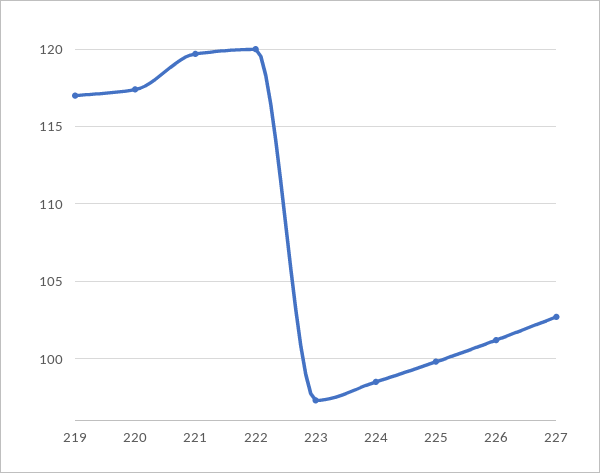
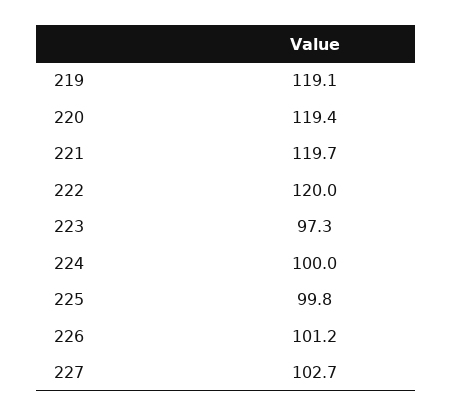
219: 117 -> 119.1
220: 117.5 -> 119.4
224: 98.5 -> 100

